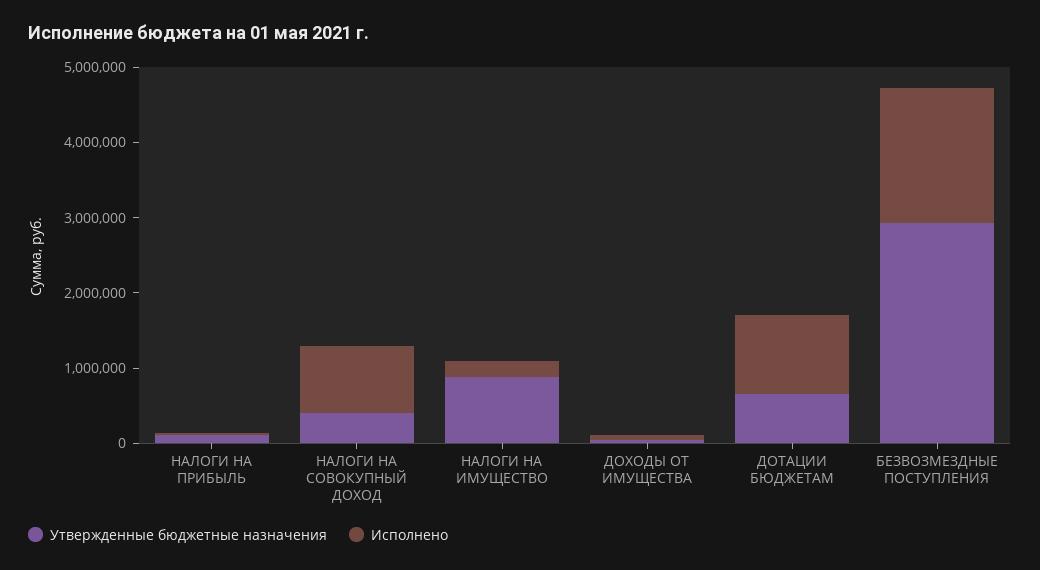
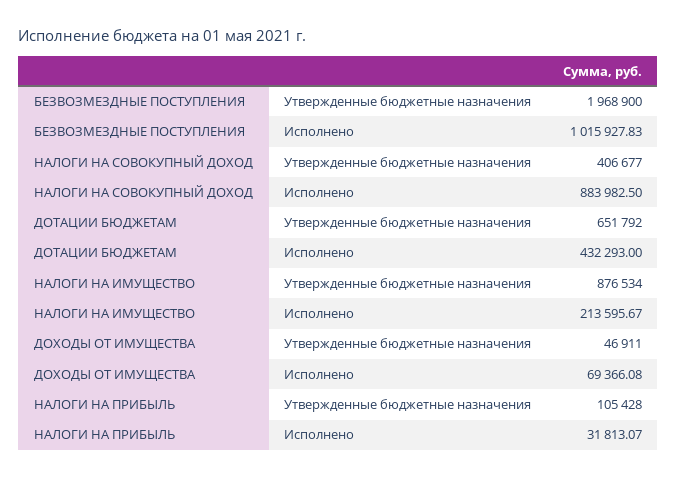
Исполнено, ДОТАЦИИ БЮДЖЕТАМ: 1000000 -> 432293
Утвержденные бюджетные назначения, БЕЗВОЗМЕЗДНЫЕ ПОСТУПЛЕНИЯ: 3000000 -> 1968900
Исполнено, БЕЗВОЗМЕЗДНЫЕ ПОСТУПЛЕНИЯ: 1800000 -> 1015927.83

